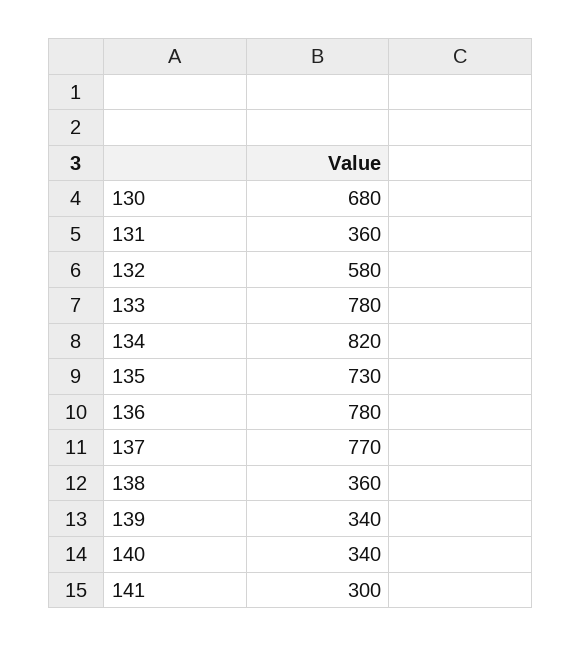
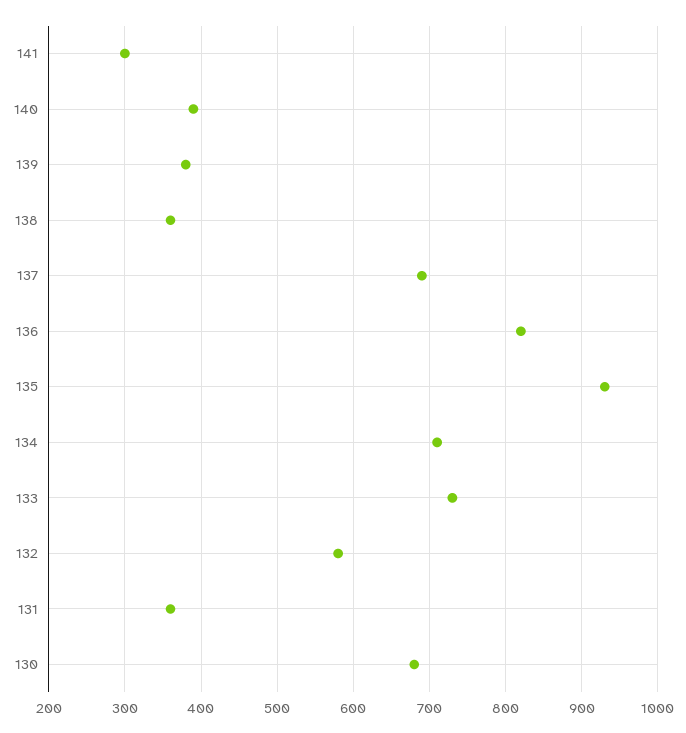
133: 780 -> 730
134: 820 -> 710
135: 730 -> 930
136: 780 -> 820
137: 770 -> 690
139: 340 -> 380
140: 340 -> 390

